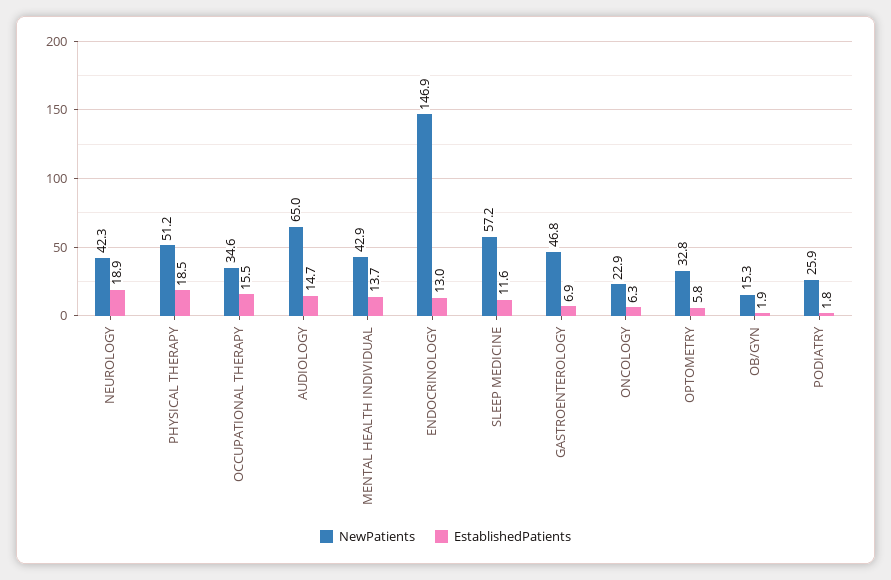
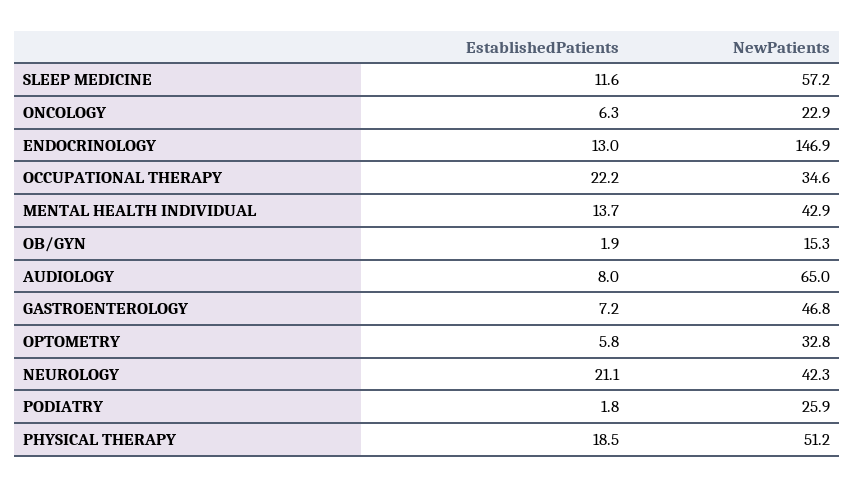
EstablishedPatients, NEUROLOGY: 18.9 -> 21.1
EstablishedPatients, OCCUPATIONAL THERAPY: 15.5 -> 22.2
EstablishedPatients, AUDIOLOGY: 14.7 -> 8
EstablishedPatients, GASTROENTEROLOGY: 6.9 -> 7.2

